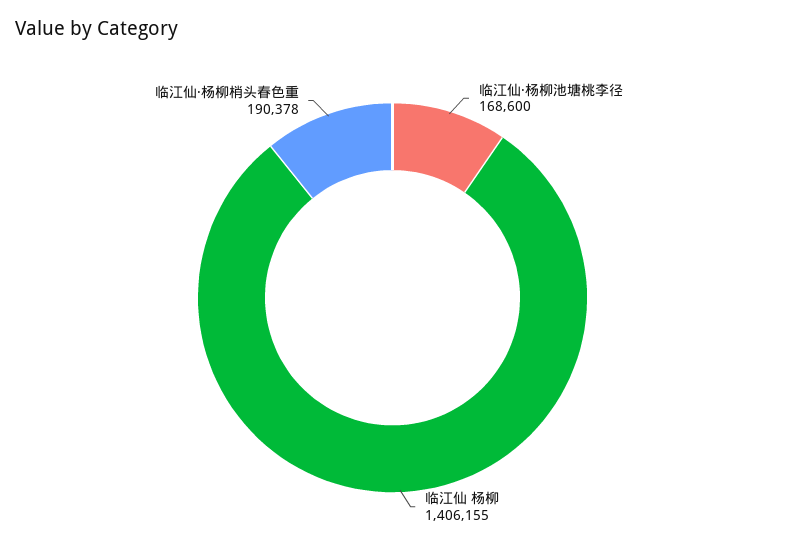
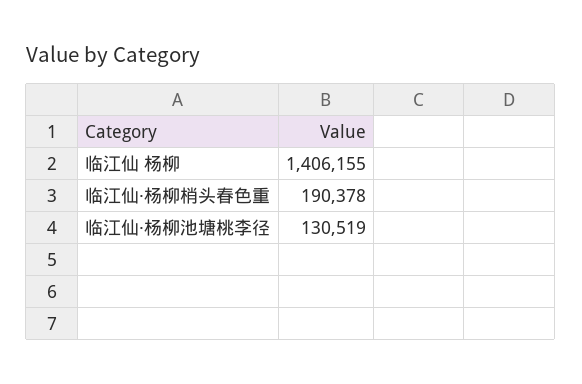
临江仙·杨柳池塘桃李径: 168600 -> 130519

